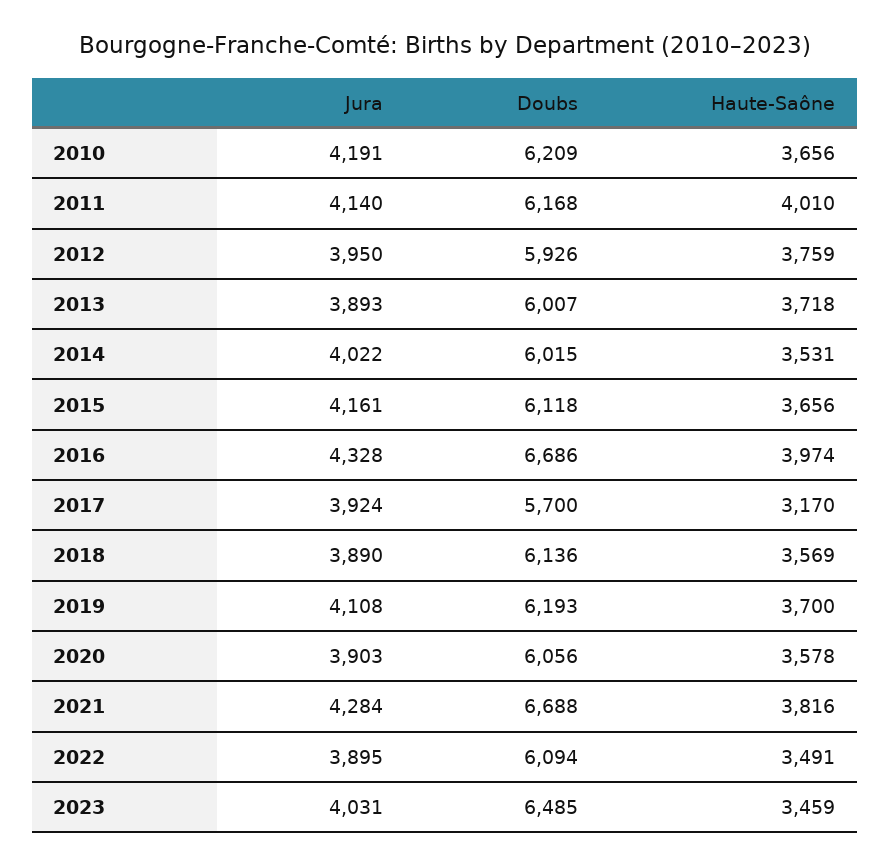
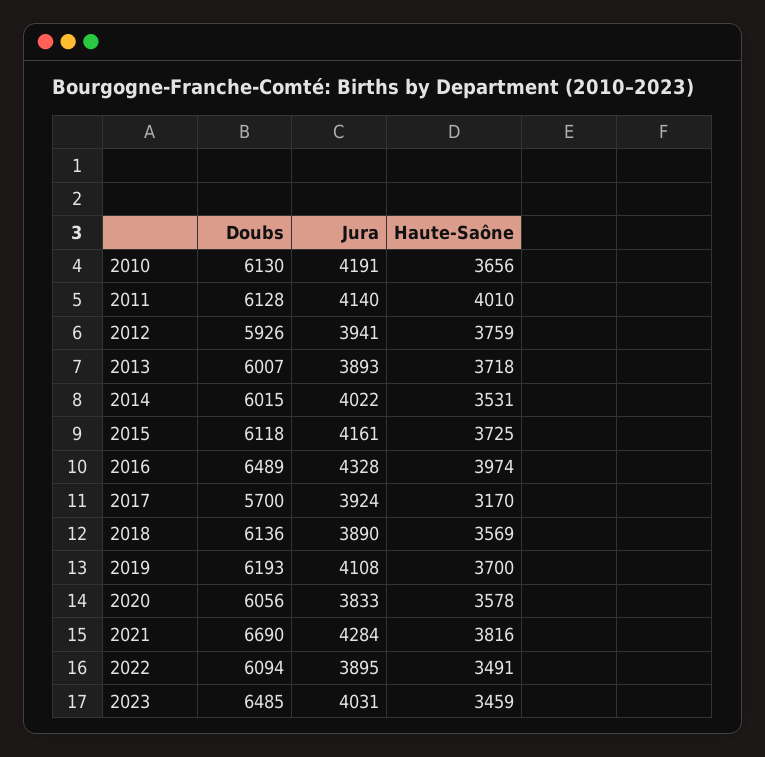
Doubs, 2010: 6209 -> 6130
Doubs, 2011: 6168 -> 6128
Jura, 2012: 3950 -> 3941
Haute-Saône, 2015: 3656 -> 3725
Doubs, 2016: 6686 -> 6489
Jura, 2020: 3903 -> 3833
Doubs, 2021: 6688 -> 6690

